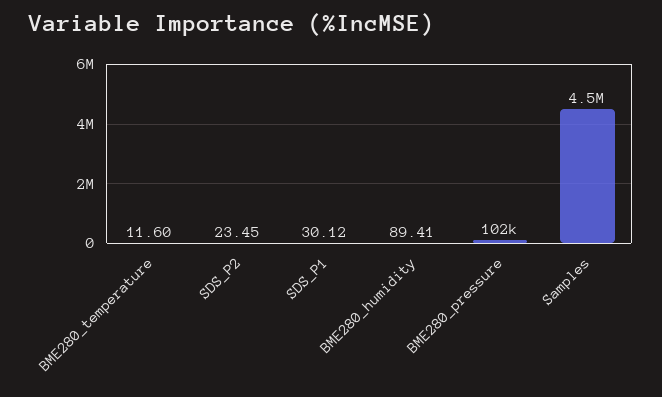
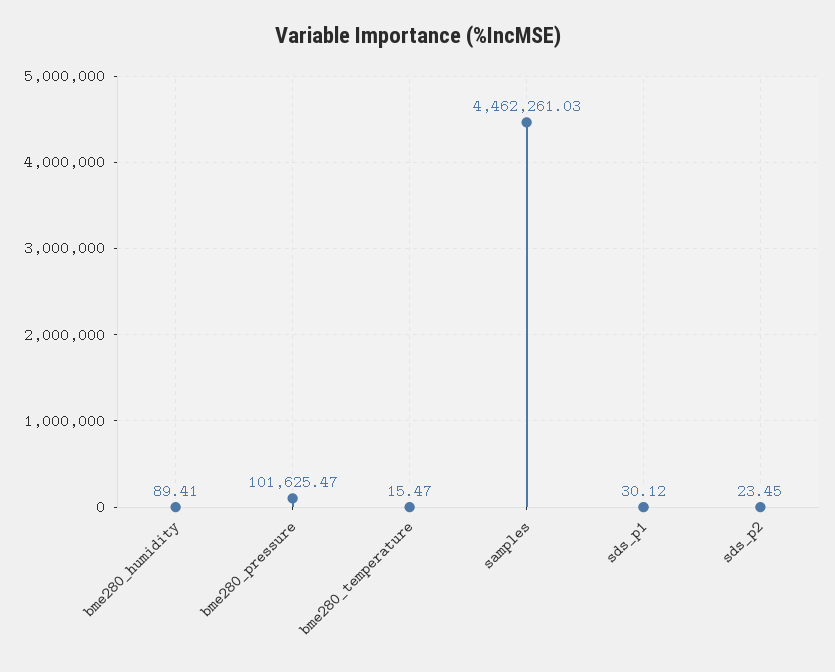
BME280_temperature: 11.6 -> 15.47

